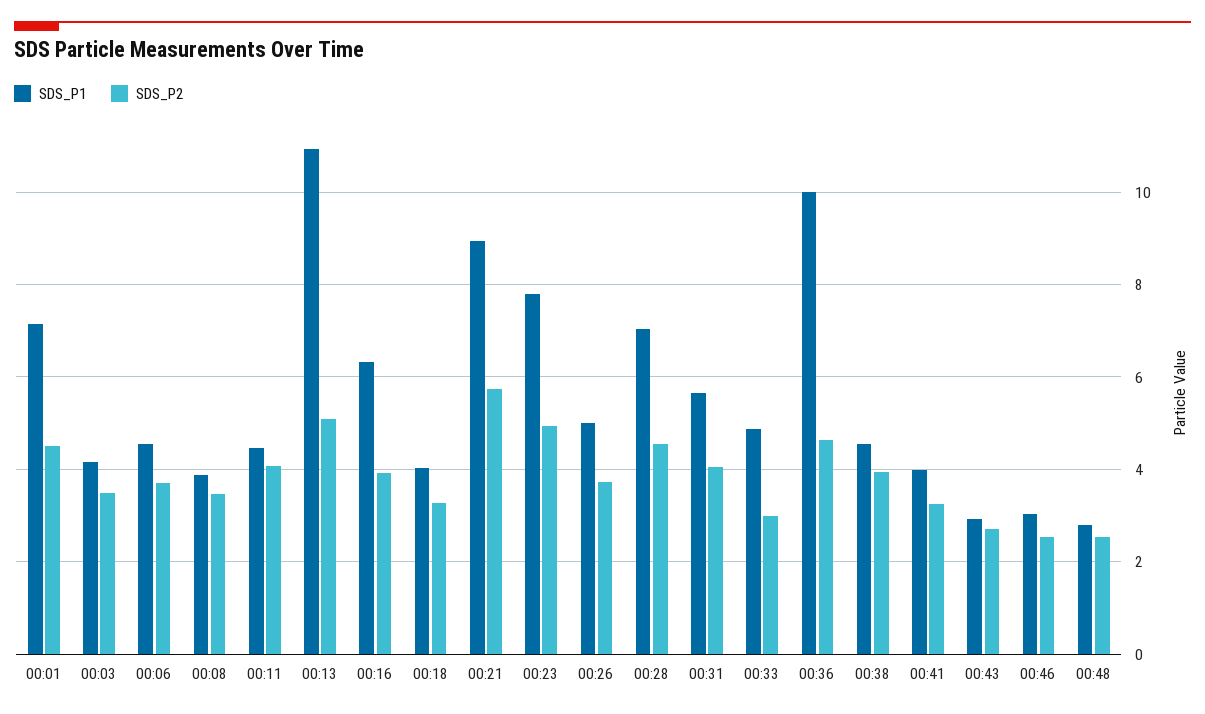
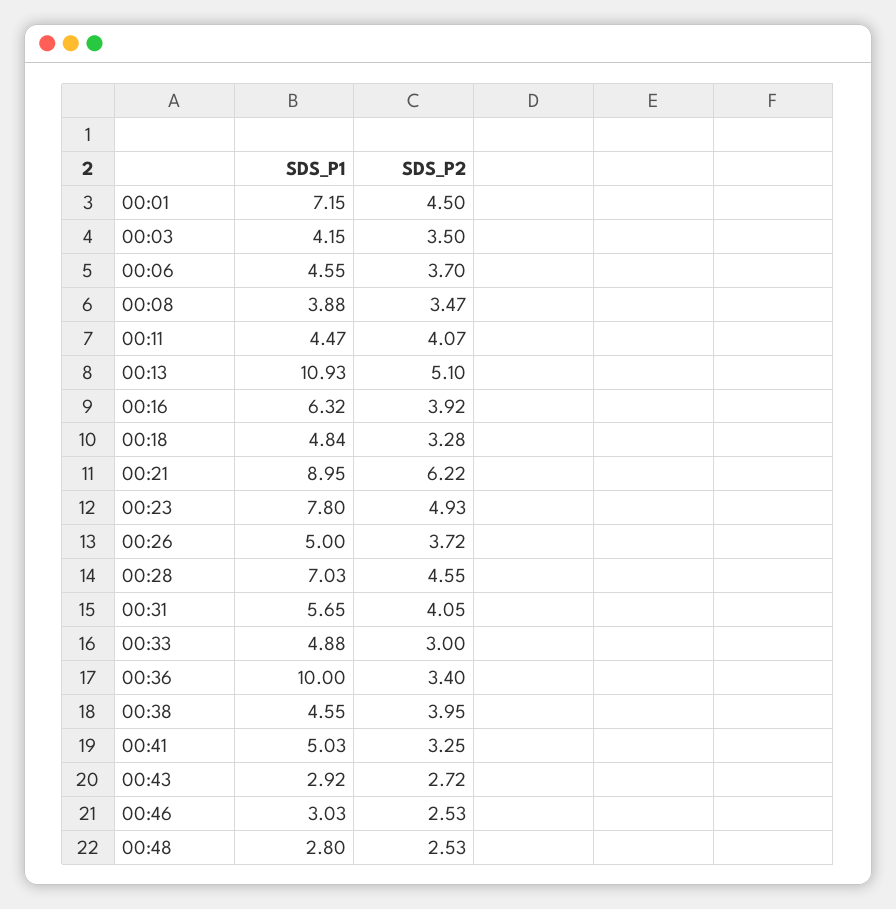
SDS_P1, 00:18: 4 -> 4.84
SDS_P2, 00:21: 5.8 -> 6.22
SDS_P2, 00:36: 4.6 -> 3.4
SDS_P1, 00:41: 4 -> 5.03

